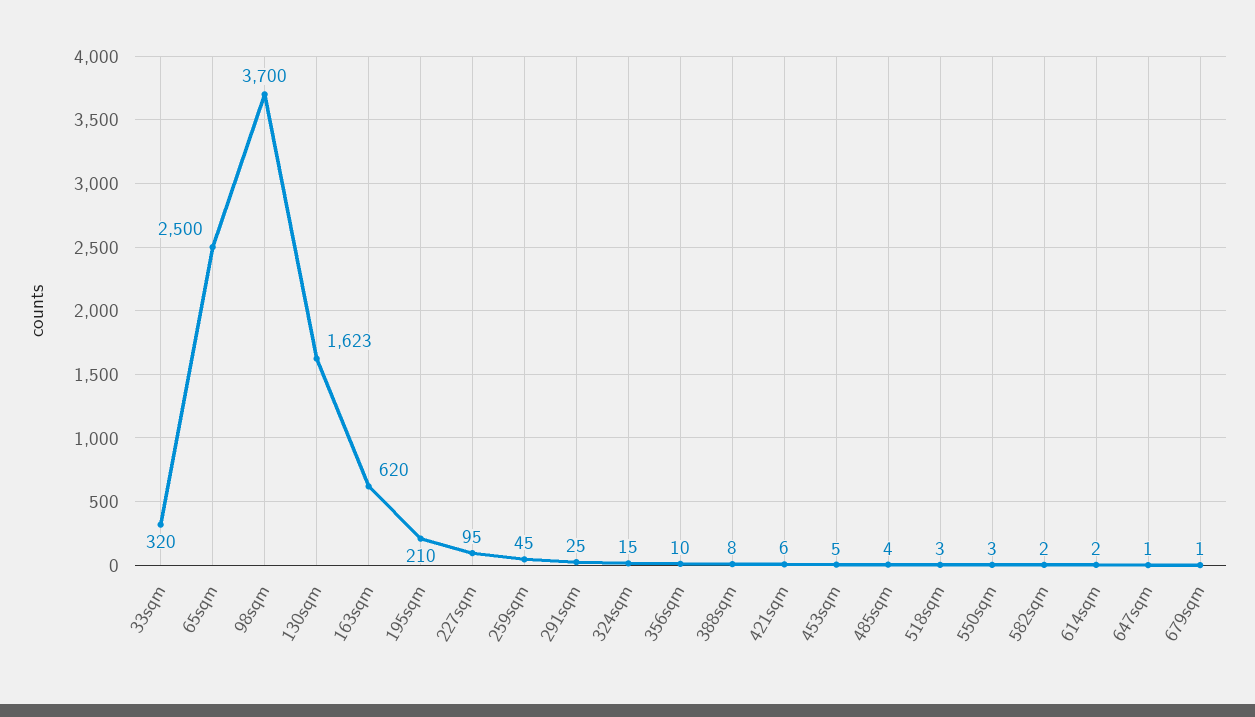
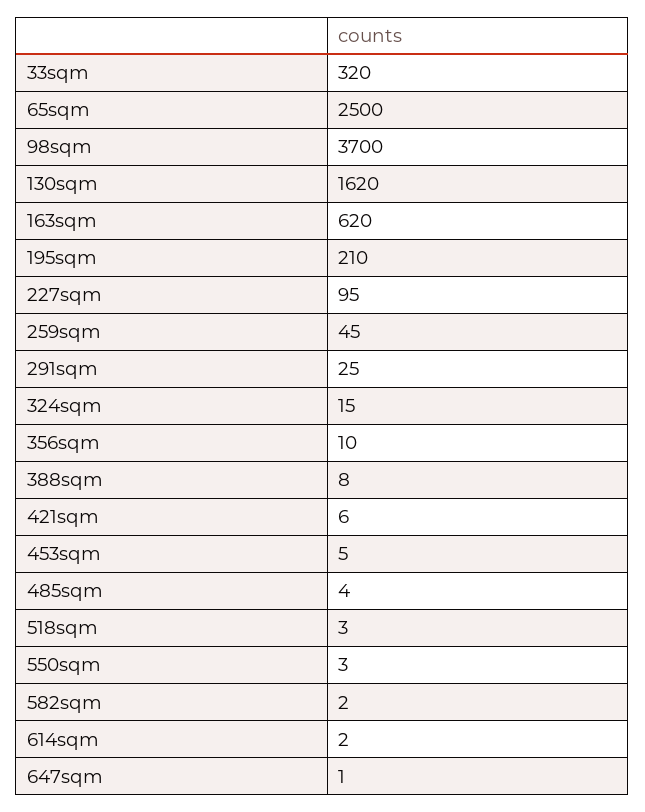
130sqm: 1623 -> 1620
679sqm: 1 -> none

